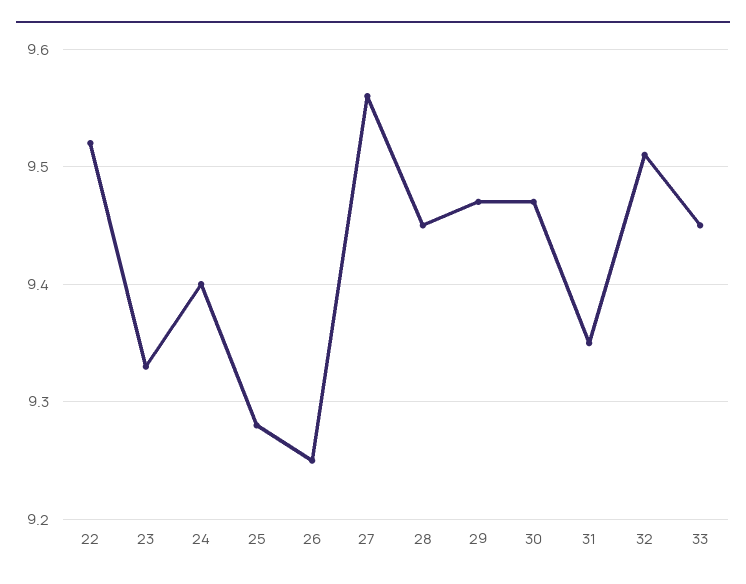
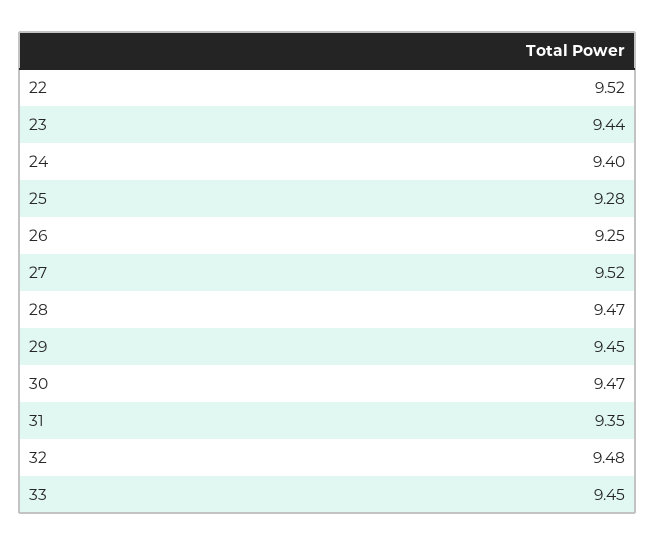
23: 9.33 -> 9.44
27: 9.56 -> 9.52
28: 9.45 -> 9.47
29: 9.47 -> 9.45
32: 9.51 -> 9.48

